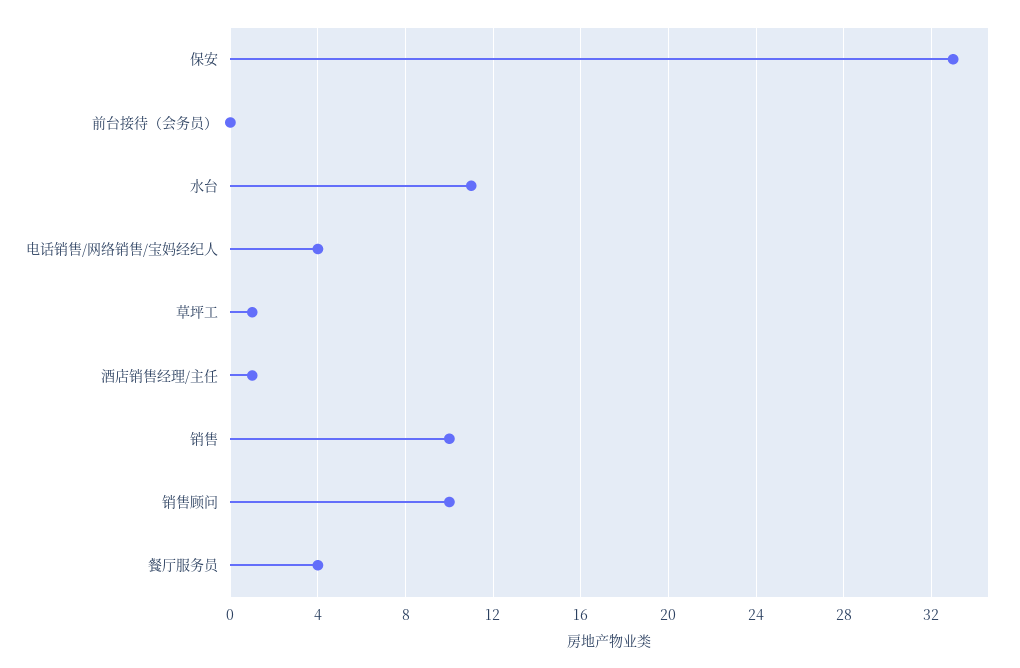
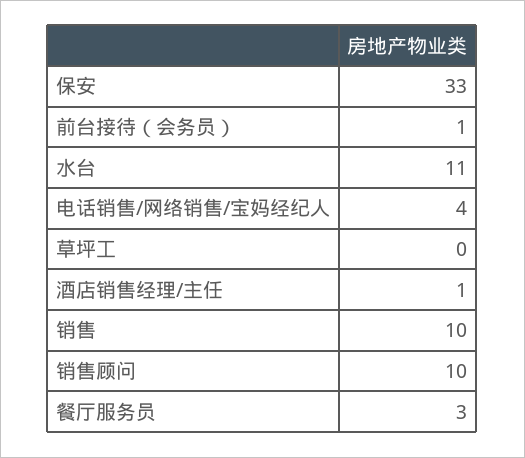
前台接待（会务员）: 0 -> 1
草坪工: 1 -> 0
餐厅服务员: 4 -> 3

